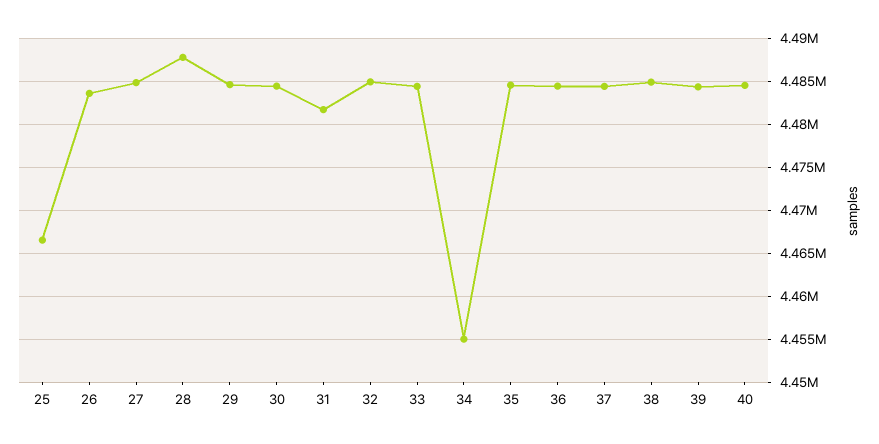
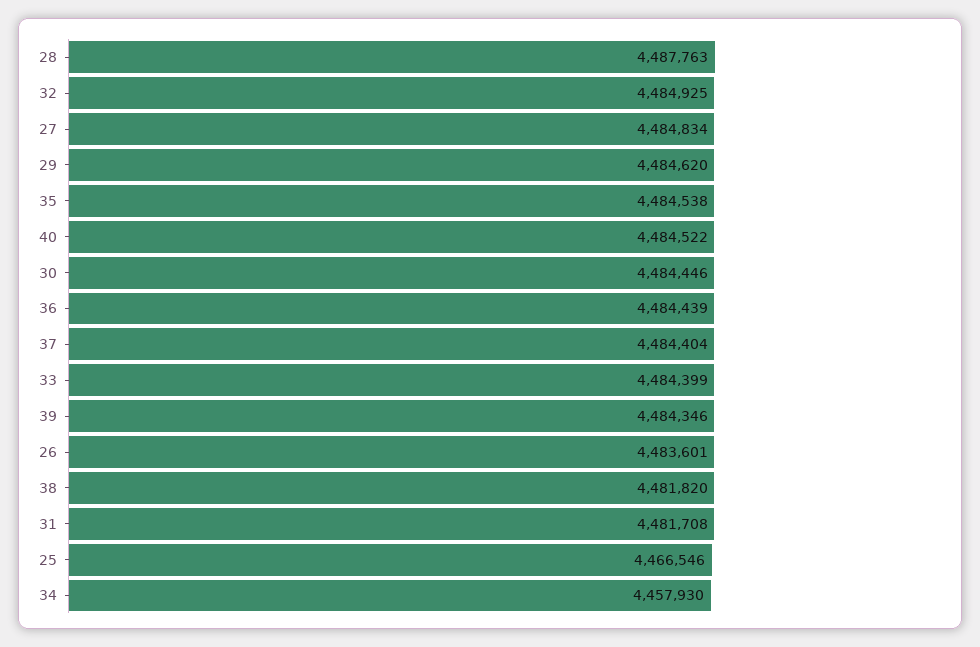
34: 4455000 -> 4457930
38: 4485000 -> 4481820

